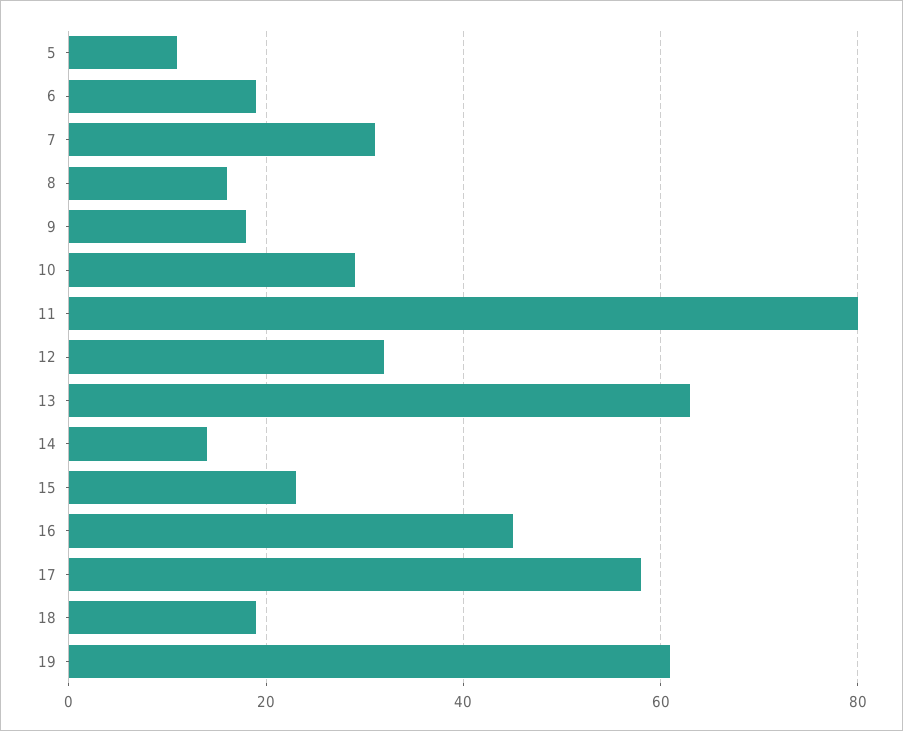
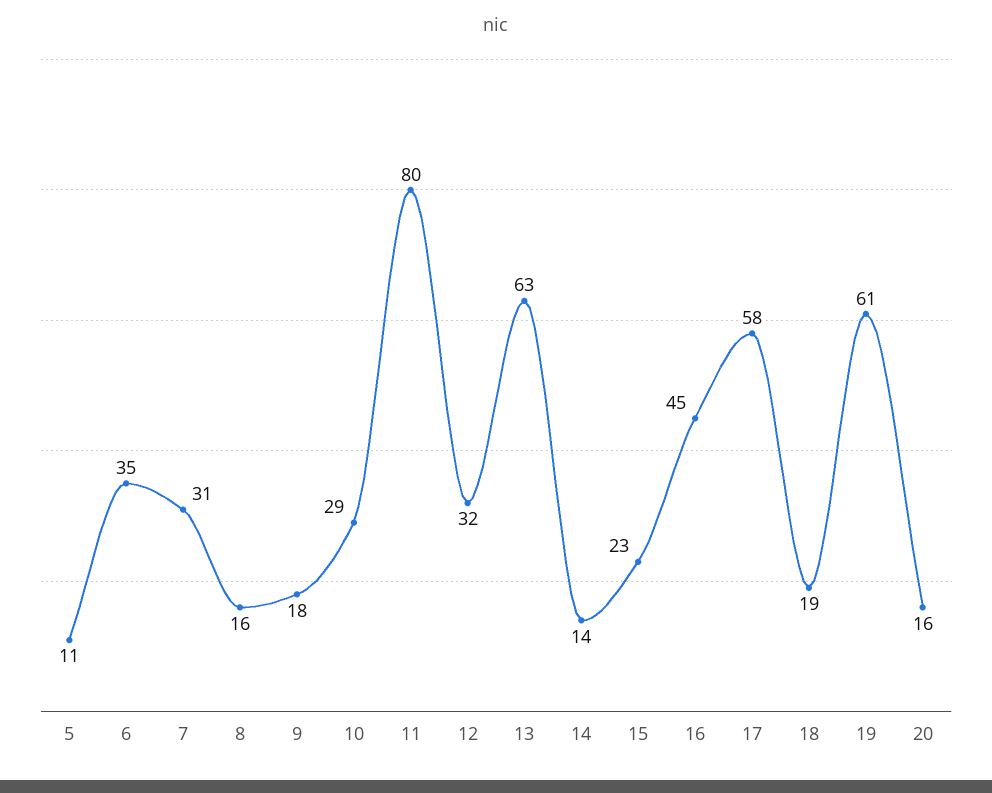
6: 20 -> 35
20: none -> 16

